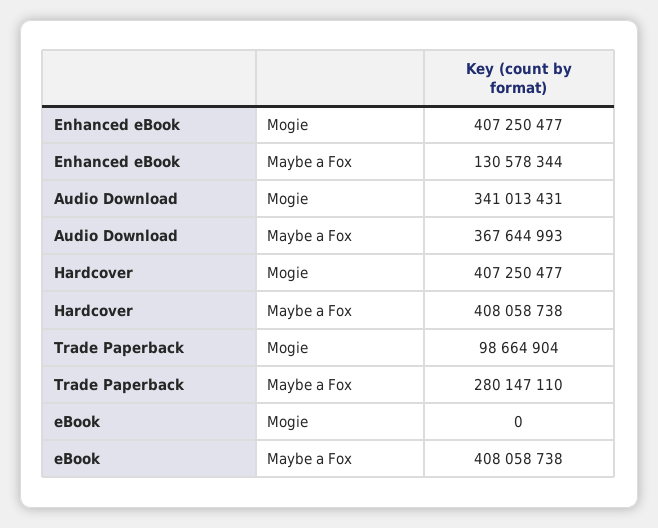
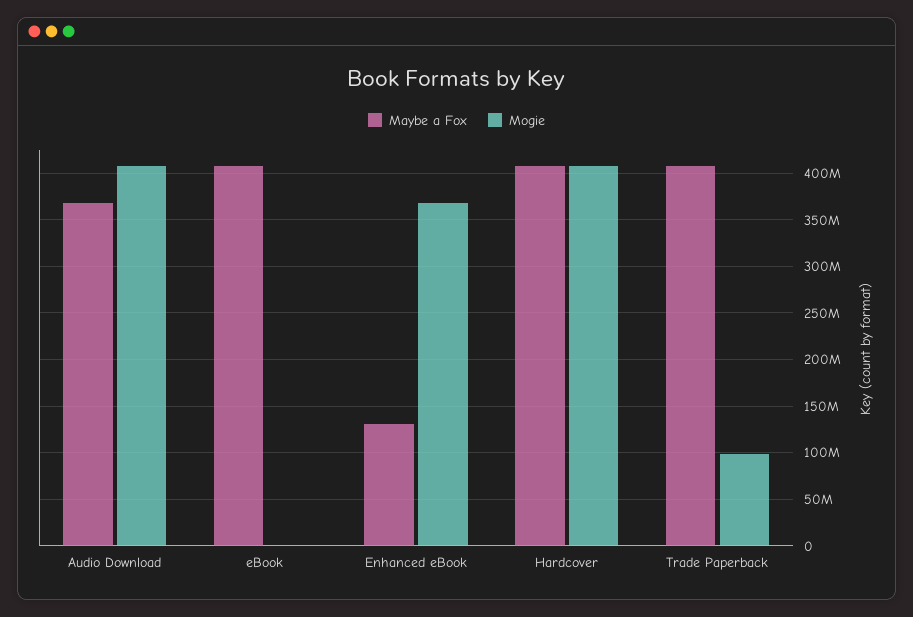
Mogie, Enhanced eBook: 407250477 -> 370000000
Mogie, Audio Download: 341013431 -> 410000000
Maybe a Fox, Trade Paperback: 280147110 -> 410000000

